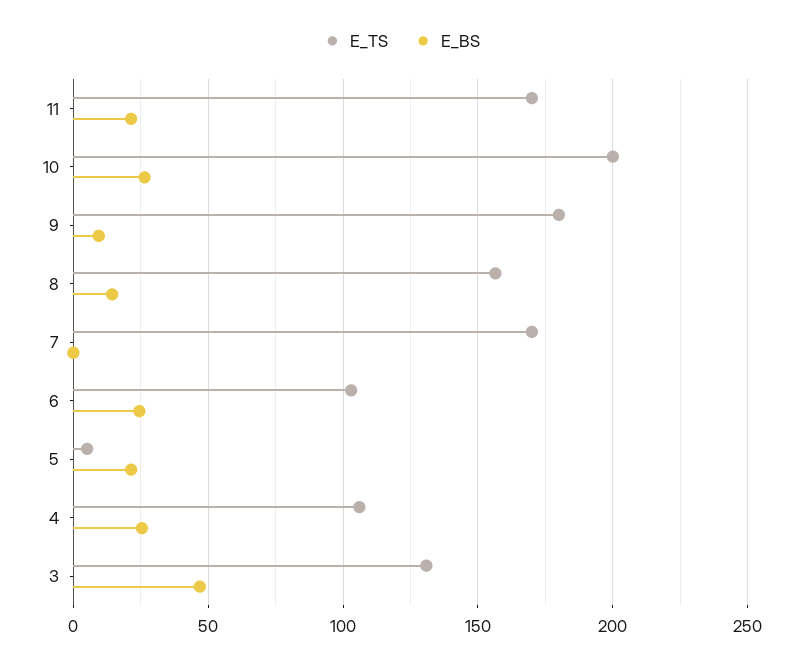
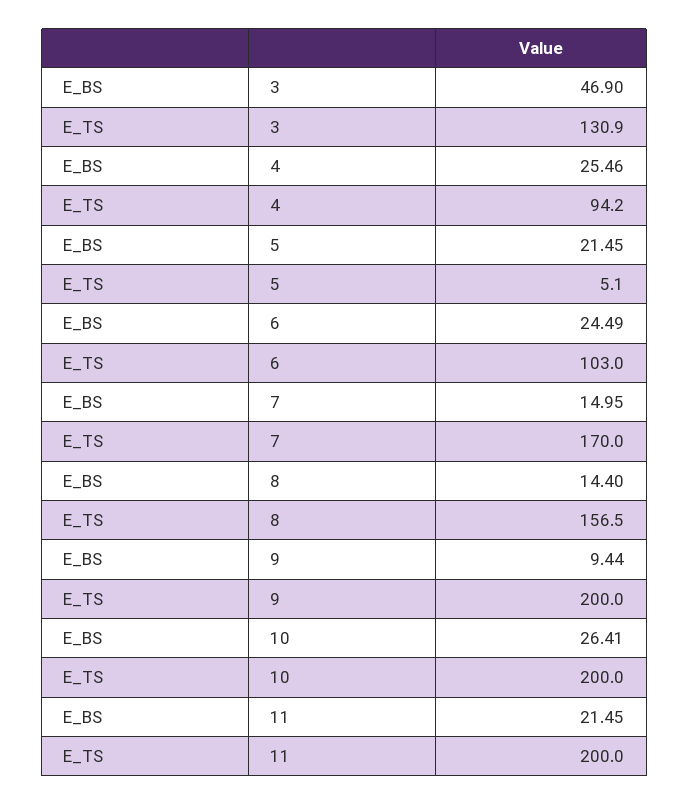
E_TS, 11: 170 -> 200
E_TS, 9: 180 -> 200
E_BS, 7: 0 -> 14.95
E_TS, 4: 105 -> 94.2

